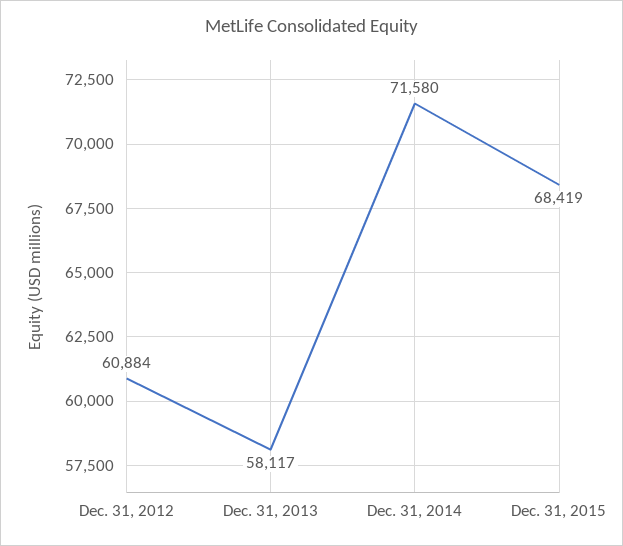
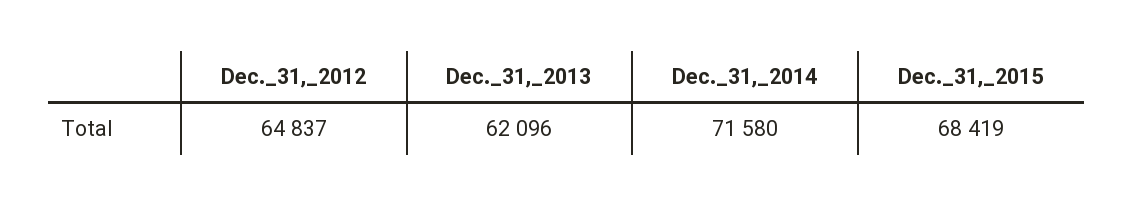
Dec. 31, 2012: 60884 -> 64837
Dec. 31, 2013: 58117 -> 62096

